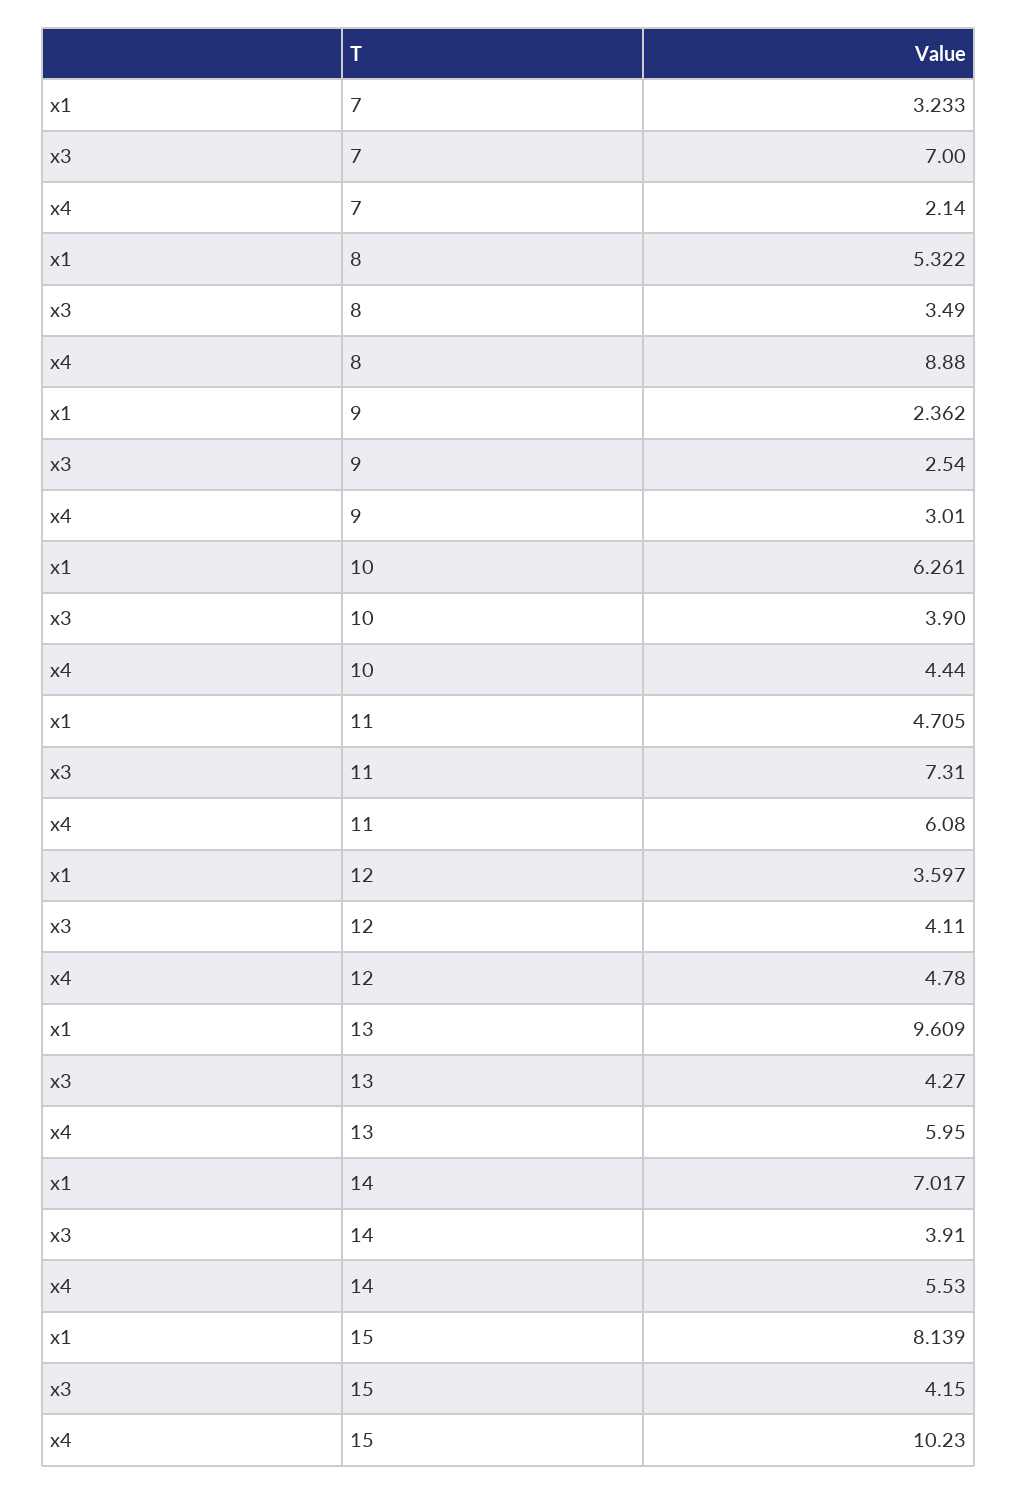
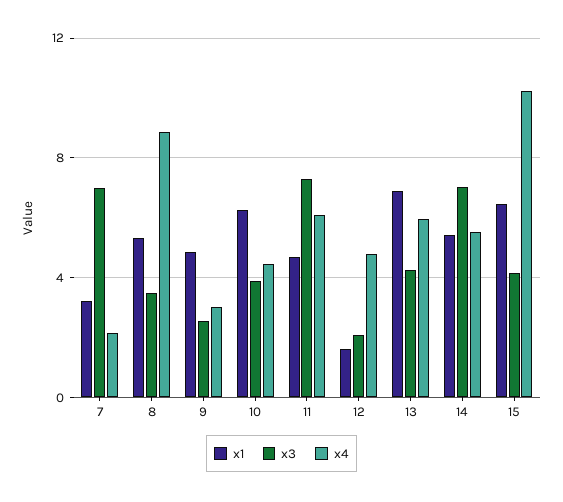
x1, 9: 2.362 -> 5
x1, 12: 3.597 -> 1.5
x3, 12: 4.11 -> 2
x1, 13: 9.609 -> 7
x1, 14: 7.017 -> 5.5
x3, 14: 3.91 -> 7
x1, 15: 8.139 -> 6.5

